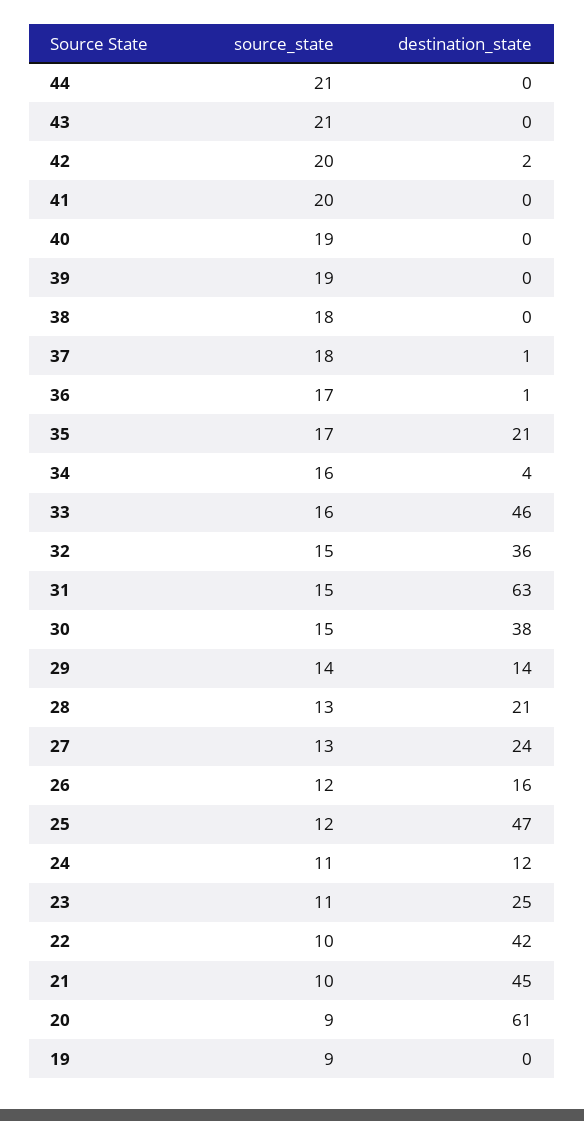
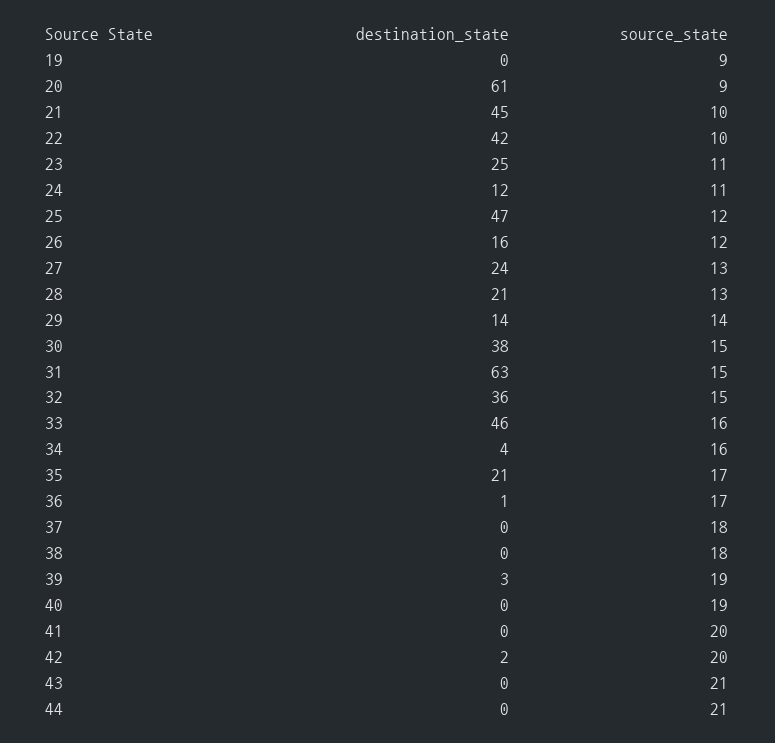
destination_state, 39: 0 -> 3
destination_state, 37: 1 -> 0

